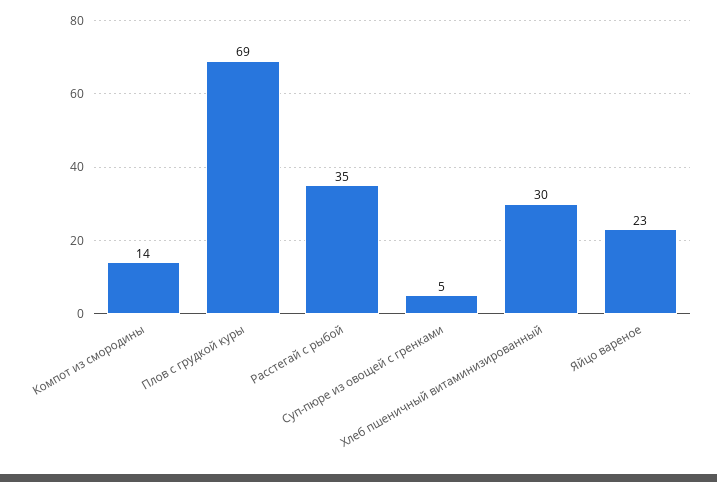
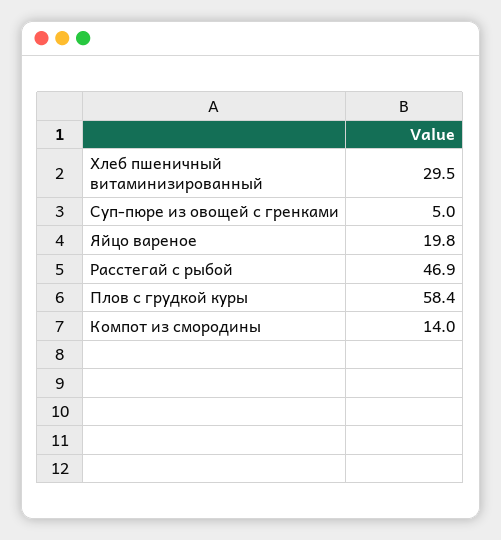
Плов с грудкой куры: 69 -> 58.4
Расстегай с рыбой: 35 -> 46.9
Яйцо вареное: 23 -> 19.8

